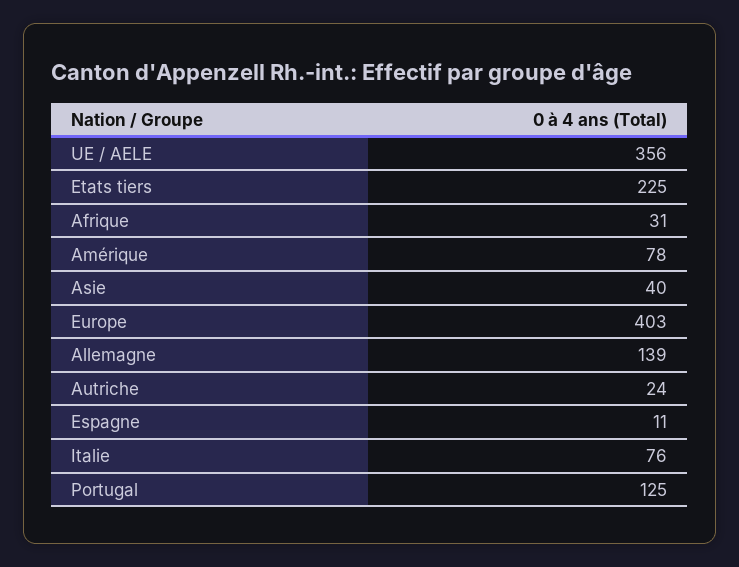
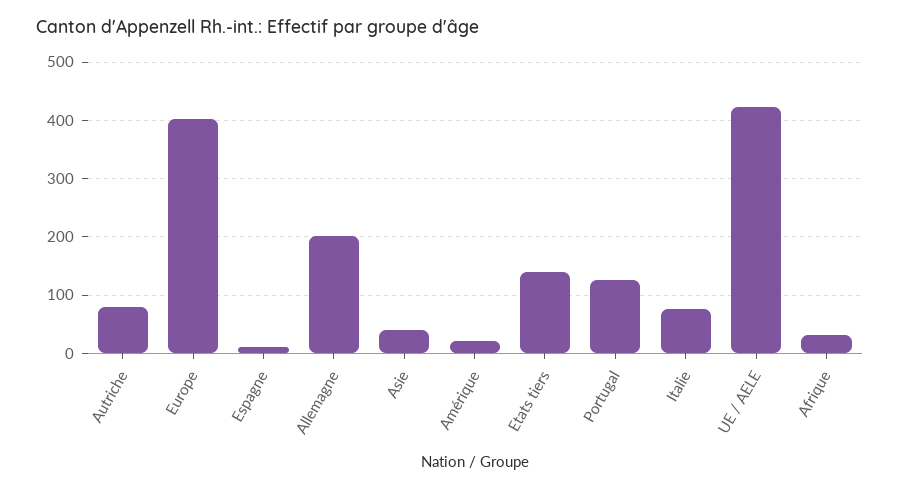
UE / AELE: 356 -> 420
Etats tiers: 225 -> 140
Amérique: 78 -> 20
Allemagne: 139 -> 200
Autriche: 24 -> 80

